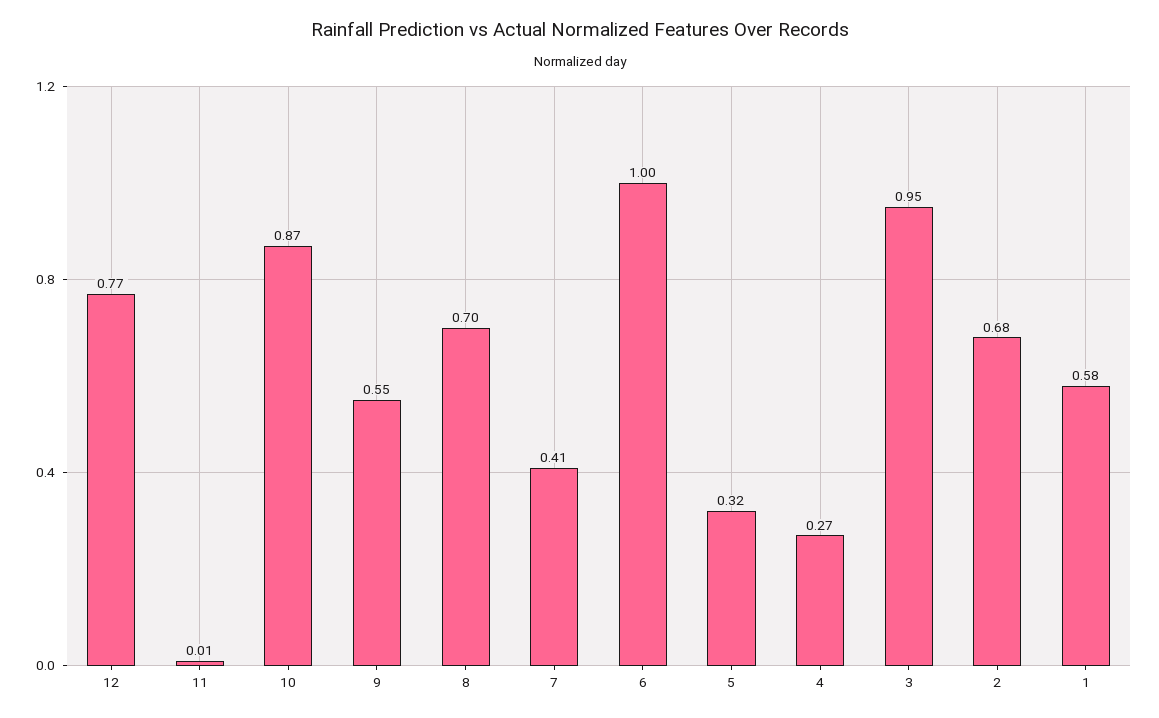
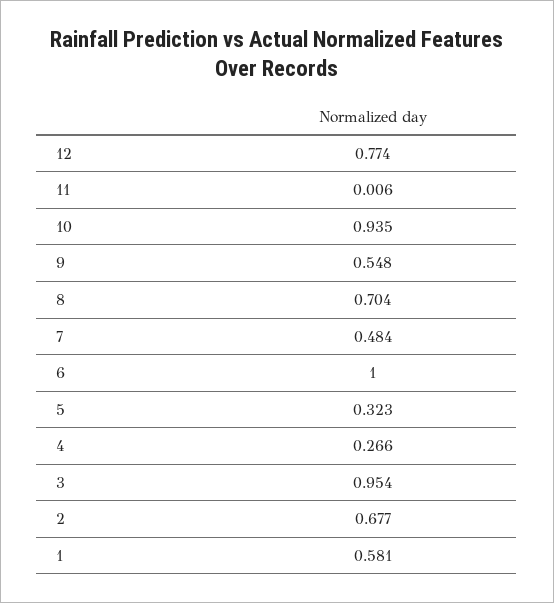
10: 0.87 -> 0.935
7: 0.41 -> 0.484

